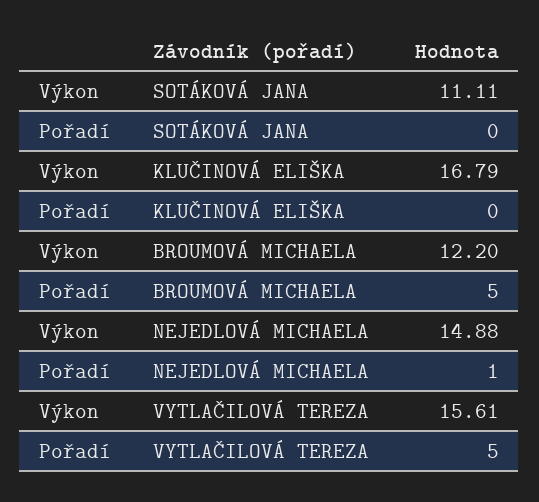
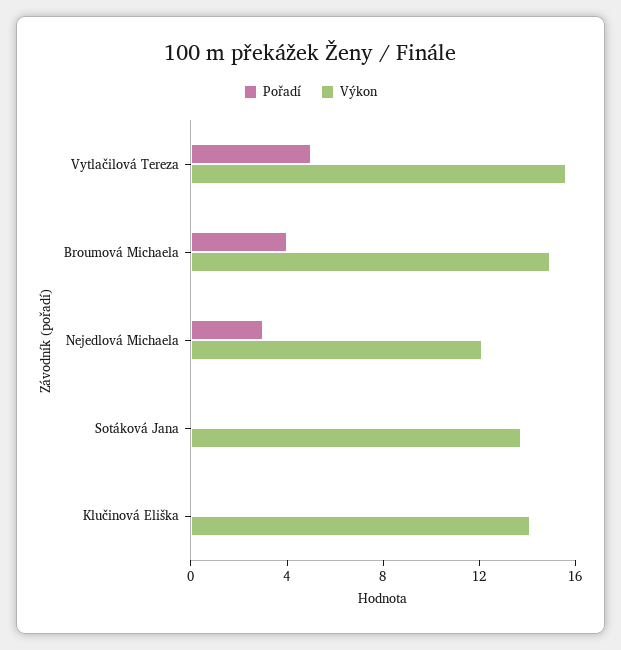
Výkon, SOTÁKOVÁ JANA: 11.11 -> 14
Výkon, KLUČINOVÁ ELIŠKA: 16.79 -> 14
Výkon, BROUMOVÁ MICHAELA: 12.2 -> 15
Pořadí, BROUMOVÁ MICHAELA: 5 -> 4
Výkon, NEJEDLOVÁ MICHAELA: 14.88 -> 12
Pořadí, NEJEDLOVÁ MICHAELA: 1 -> 3

